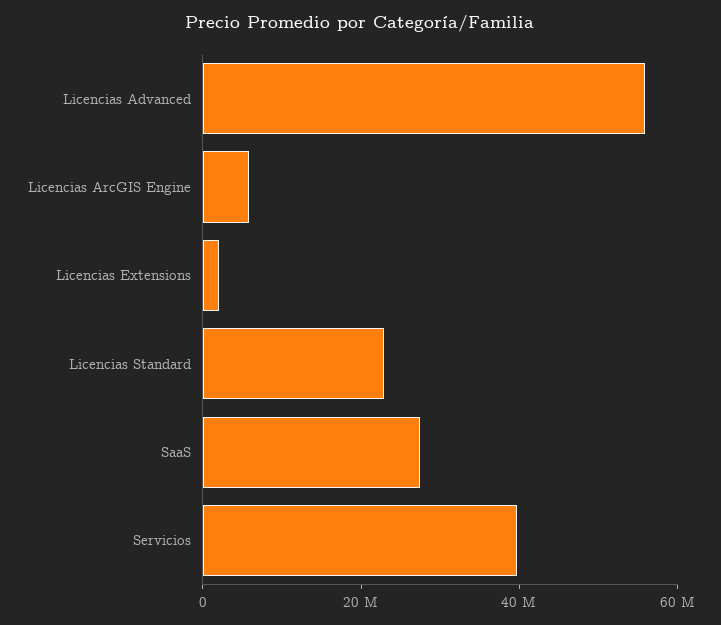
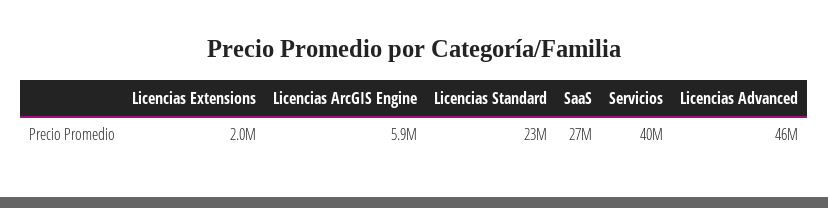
Licencias Advanced: 55000000 -> 46000000

